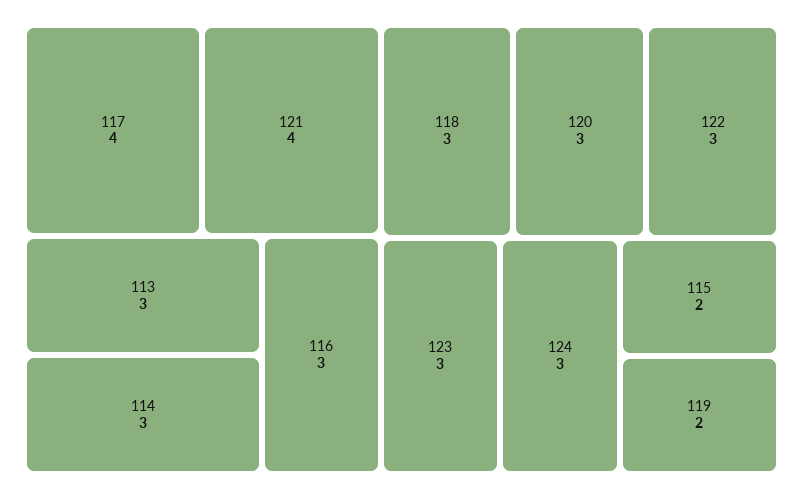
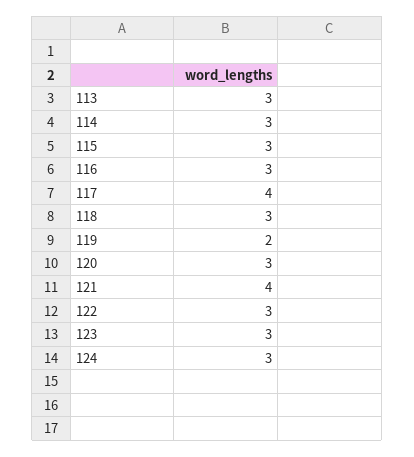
115: 2 -> 3

